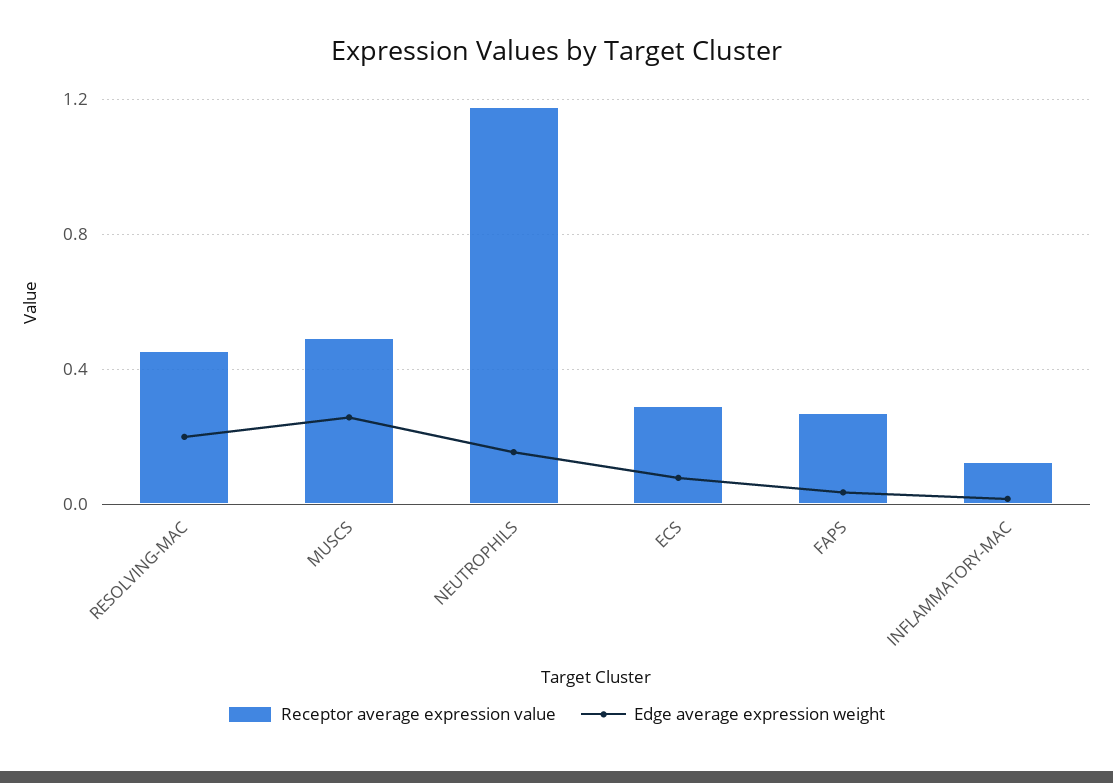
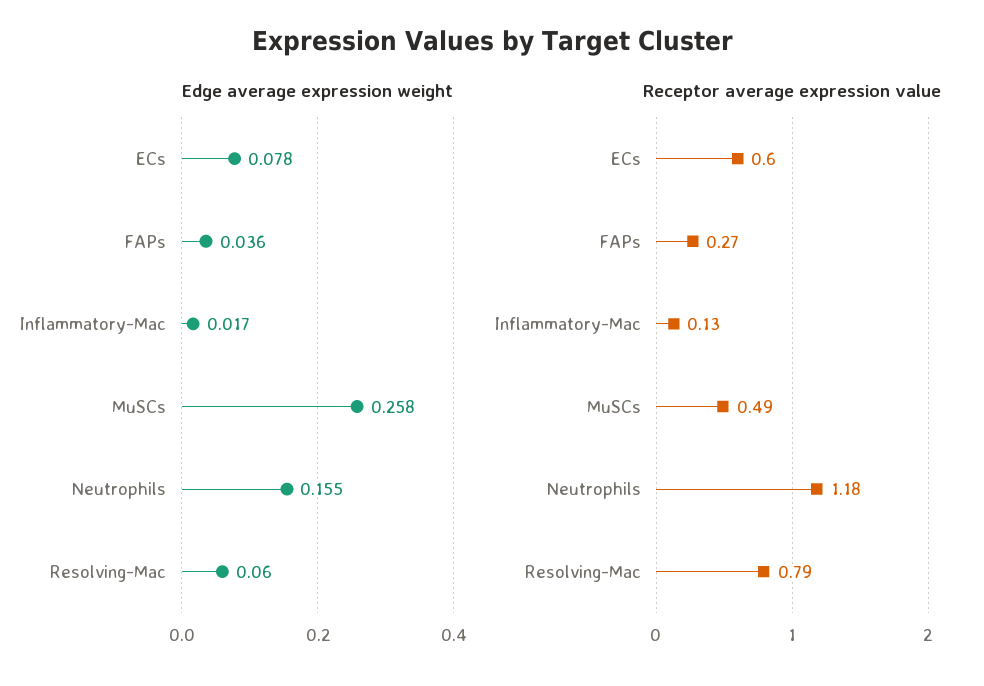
Receptor average expression value, RESOLVING-MAC: 0.45 -> 0.79
Edge average expression weight, RESOLVING-MAC: 0.2 -> 0.06
Receptor average expression value, ECS: 0.3 -> 0.6

